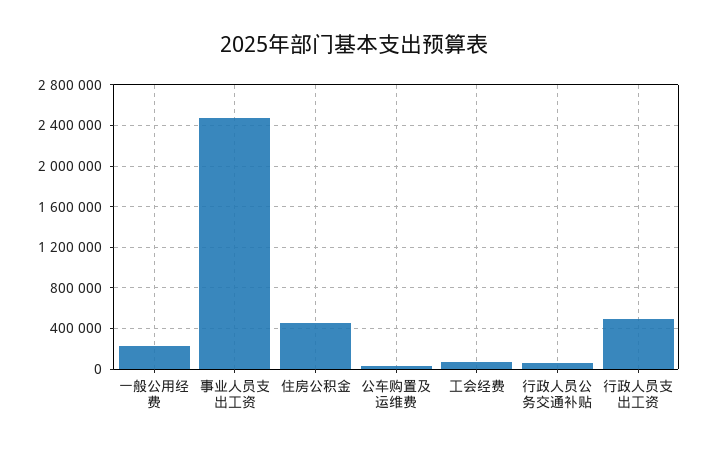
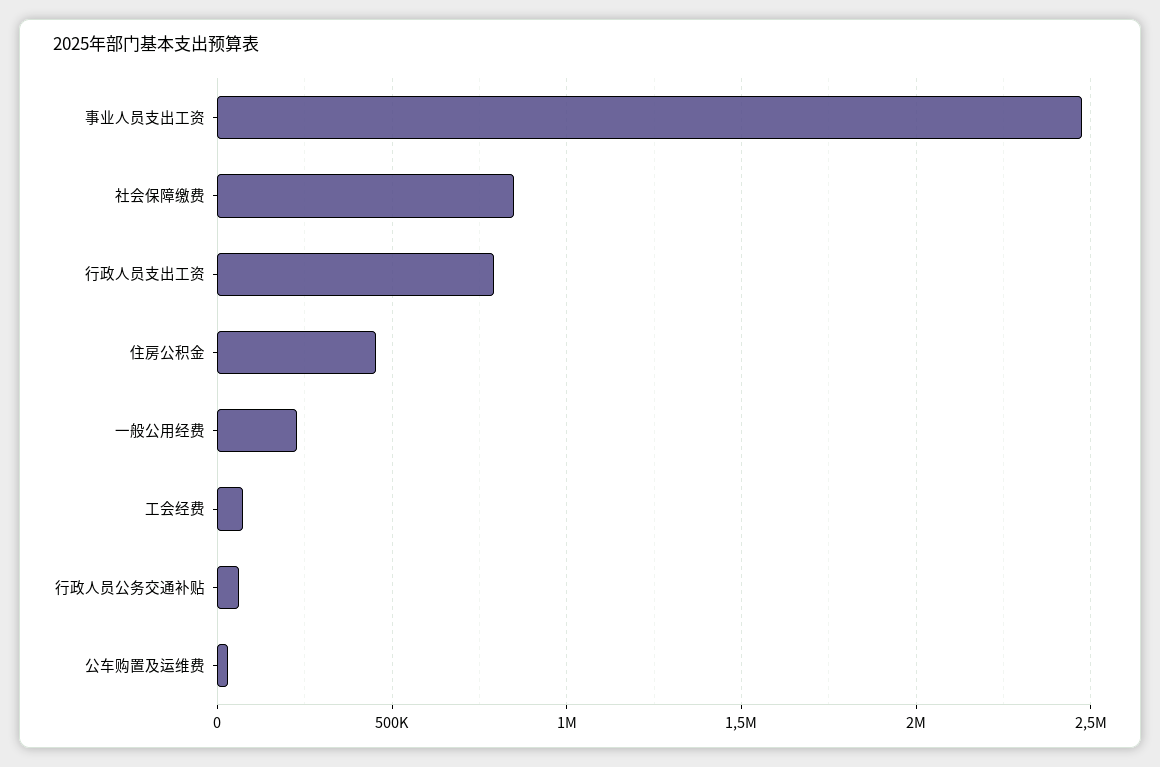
行政人员支出工资: 500000 -> 800000
社会保障缴费: none -> 850000

